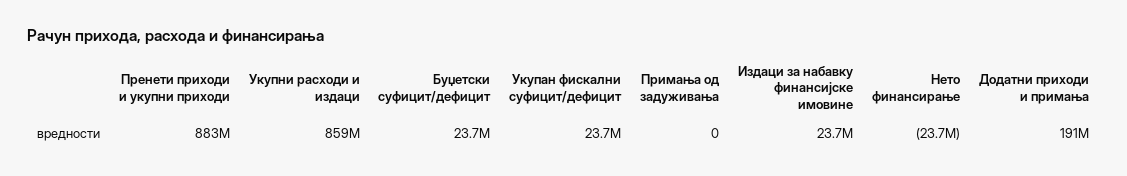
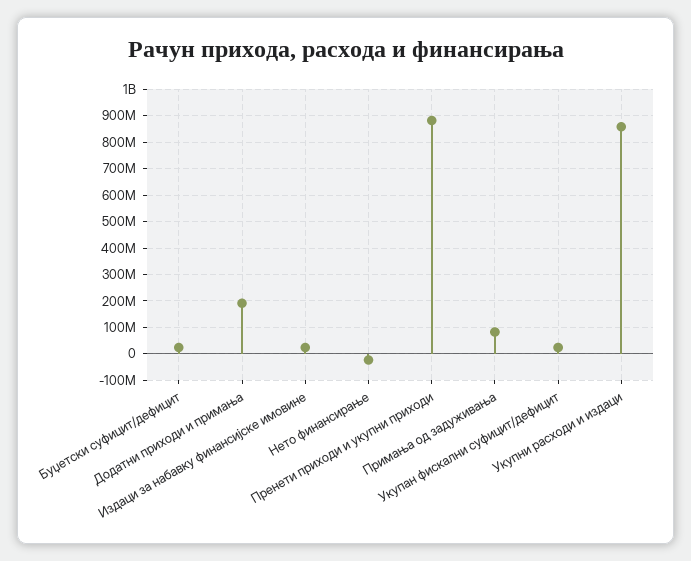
Примања од задуживања: 0 -> 75000000

